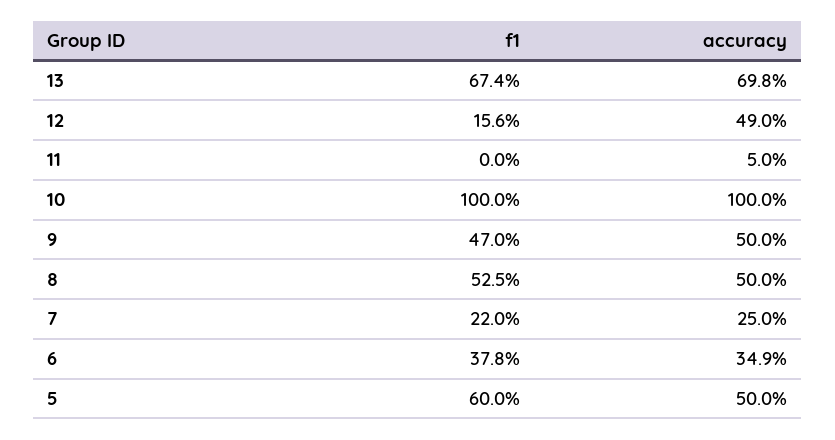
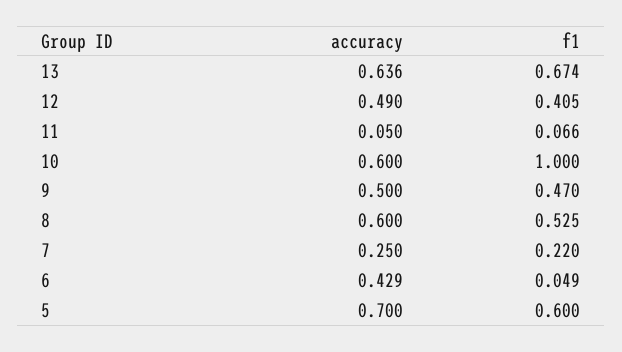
accuracy, 13: 0.698 -> 0.636
f1, 12: 0.156 -> 0.405
f1, 11: 0 -> 0.066
accuracy, 10: 1 -> 0.6
accuracy, 8: 0.5 -> 0.6
f1, 6: 0.378 -> 0.049
accuracy, 6: 0.349 -> 0.429
accuracy, 5: 0.5 -> 0.7

